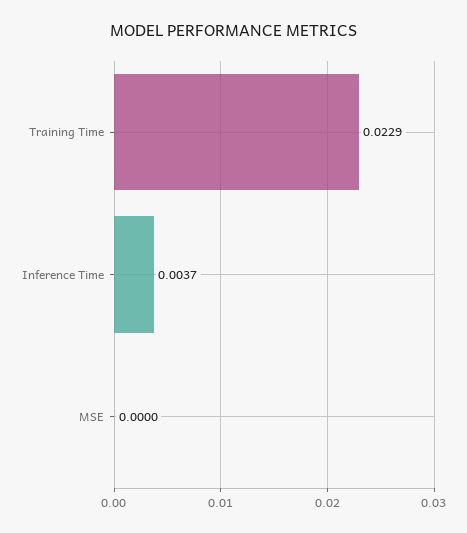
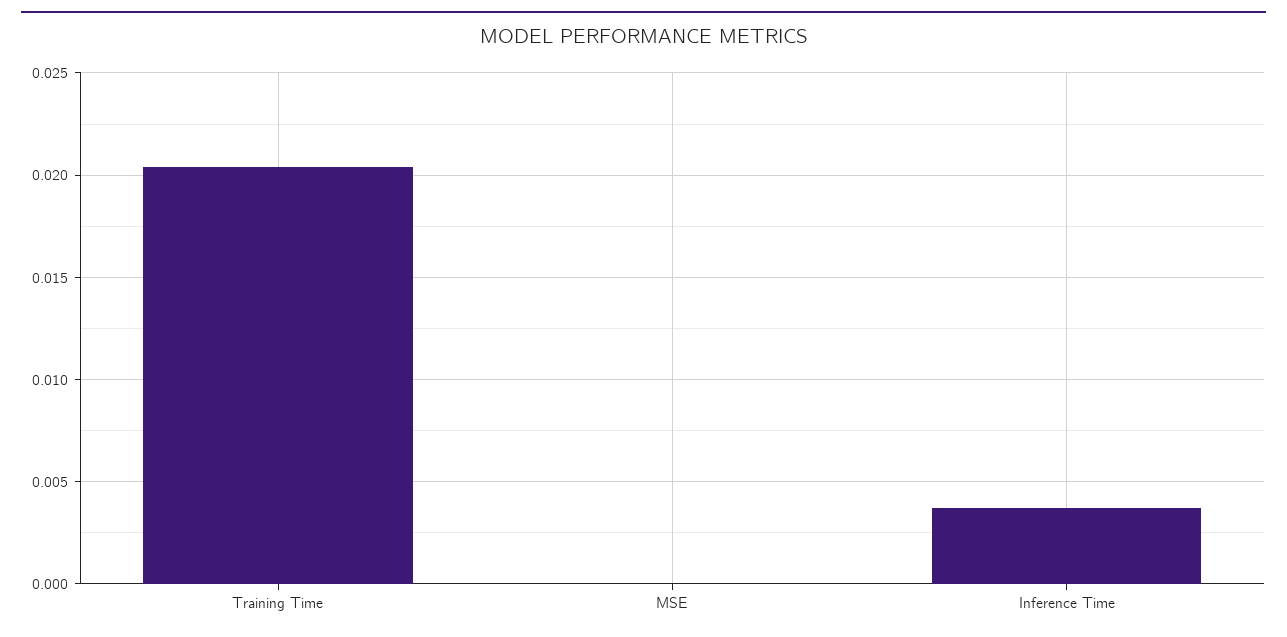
Training Time: 0.0229 -> 0.0205

